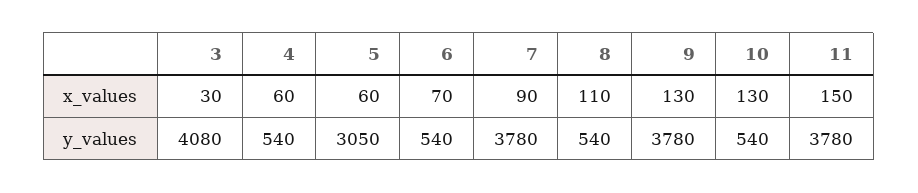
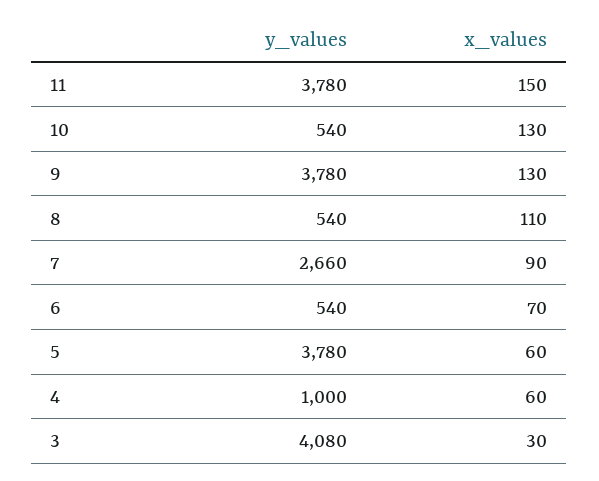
4, y_values: 540 -> 1000
5, y_values: 3050 -> 3780
7, y_values: 3780 -> 2660

